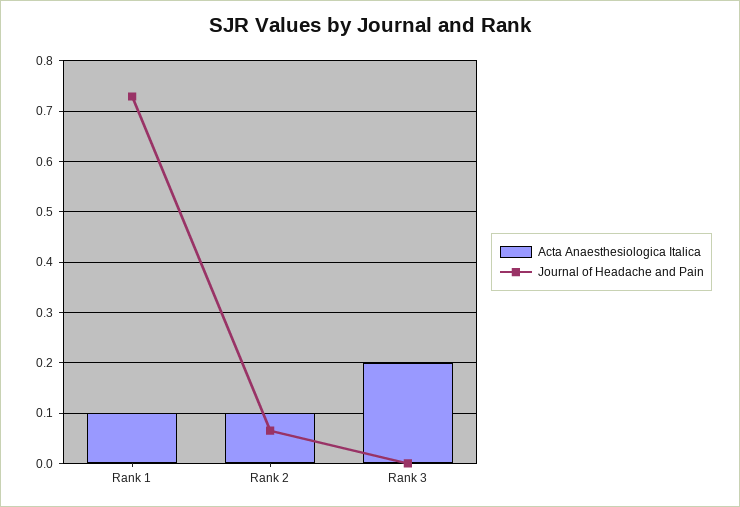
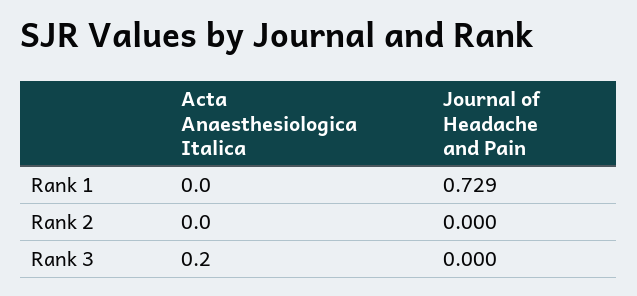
Acta Anaesthesiologica Italica, Rank 1: 0.1 -> 0
Acta Anaesthesiologica Italica, Rank 2: 0.1 -> 0
Journal of Headache and Pain, Rank 2: 0.06 -> 0

